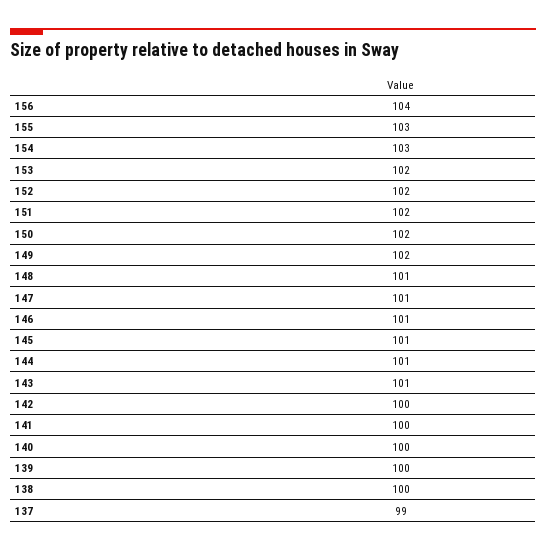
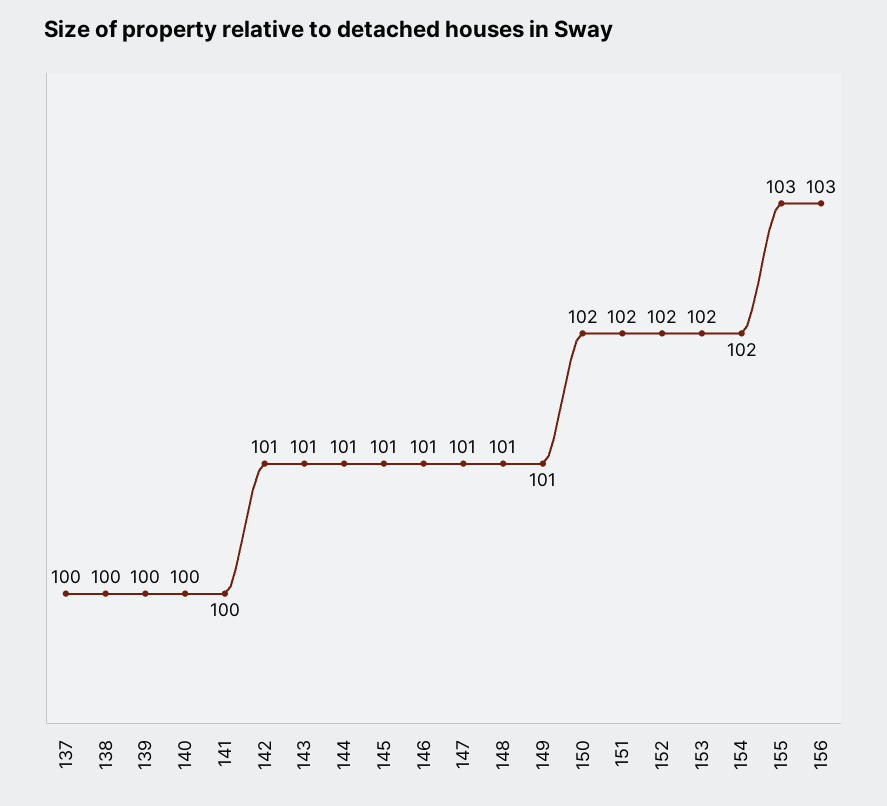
156: 104 -> 103
154: 103 -> 102
149: 102 -> 101
142: 100 -> 101
137: 99 -> 100

